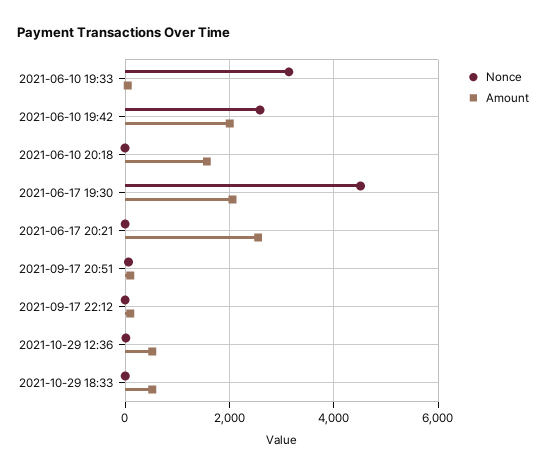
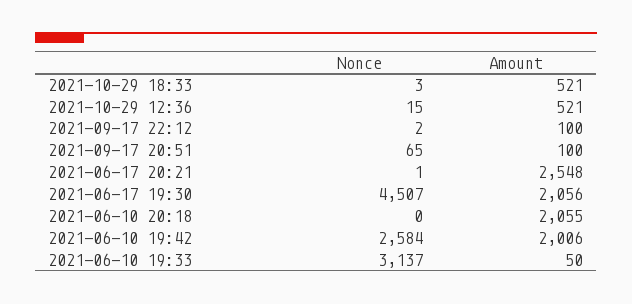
Amount, 2021-06-10 20:18: 1600 -> 2055

